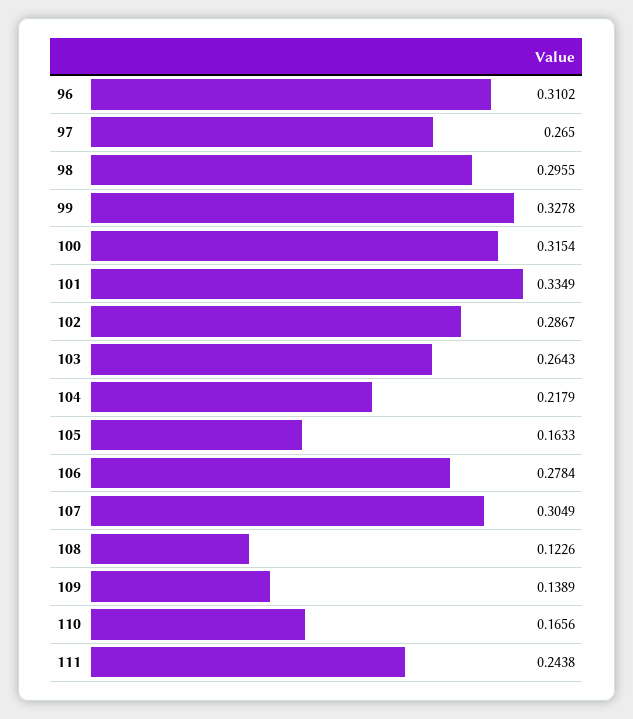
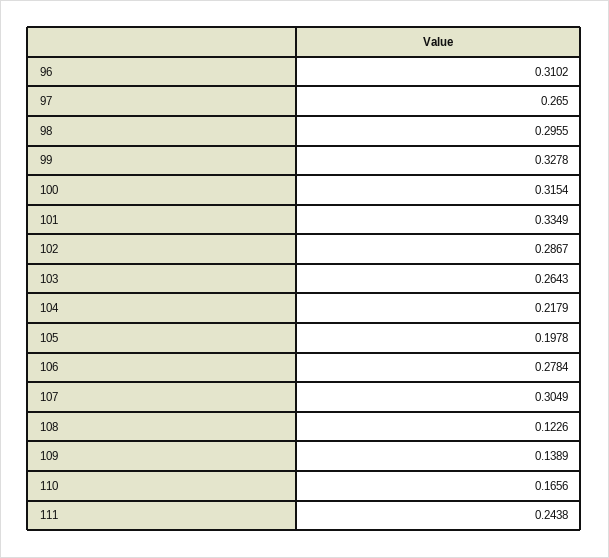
105: 0.1633 -> 0.1978

